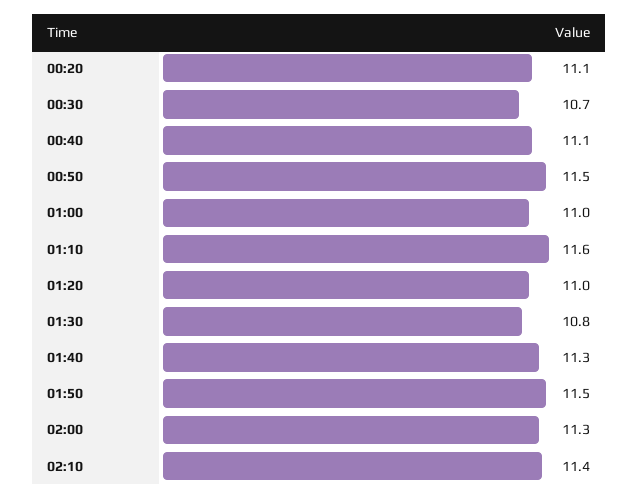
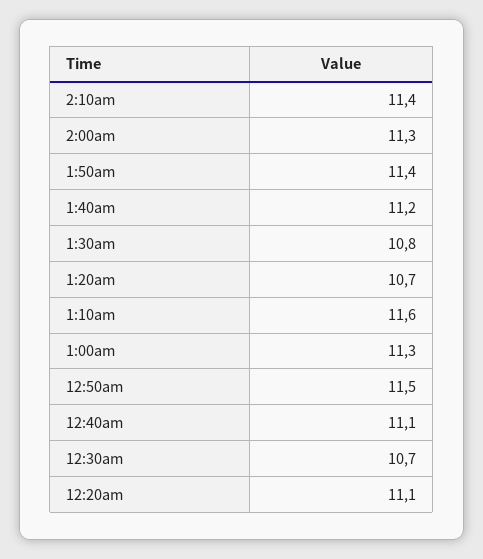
01:00: 11 -> 11.3
01:20: 11 -> 10.7
01:40: 11.3 -> 11.2
01:50: 11.5 -> 11.4

